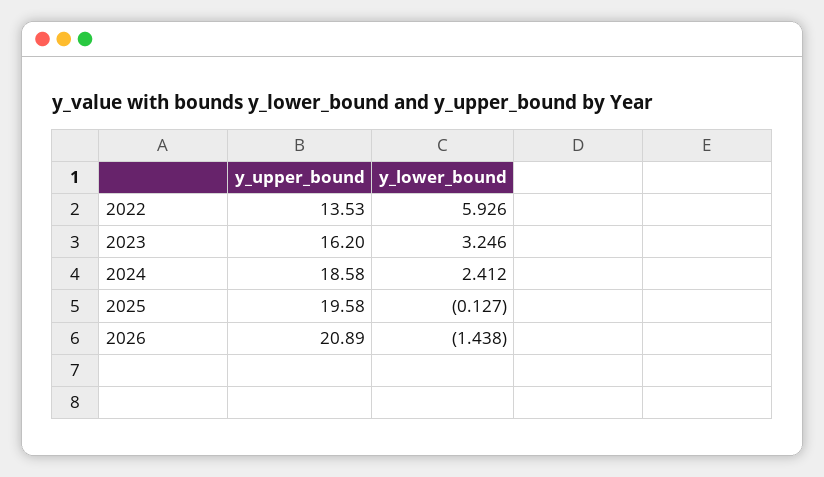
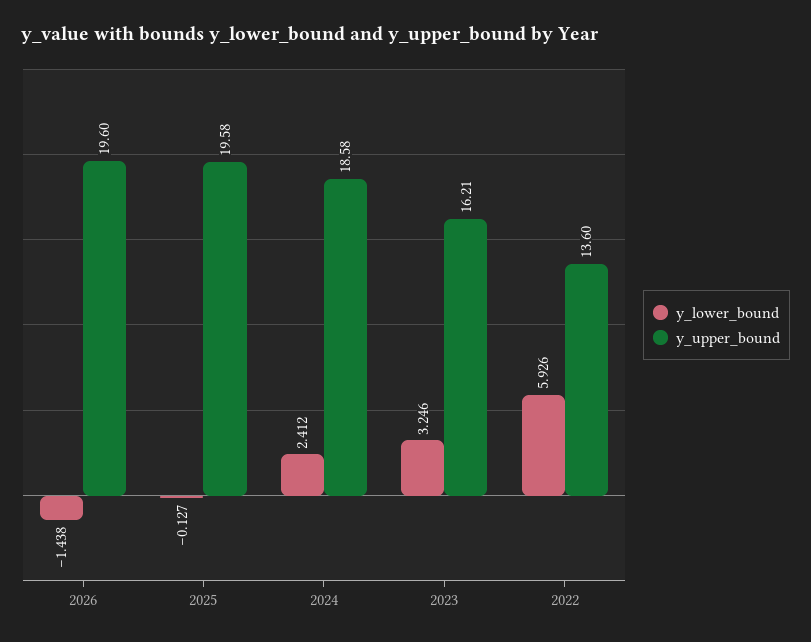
y_upper_bound, 2022: 13.53 -> 13.6
y_upper_bound, 2023: 16.2 -> 16.21
y_upper_bound, 2026: 20.89 -> 19.6

